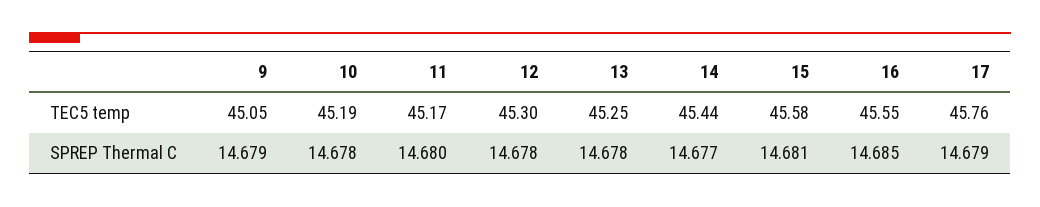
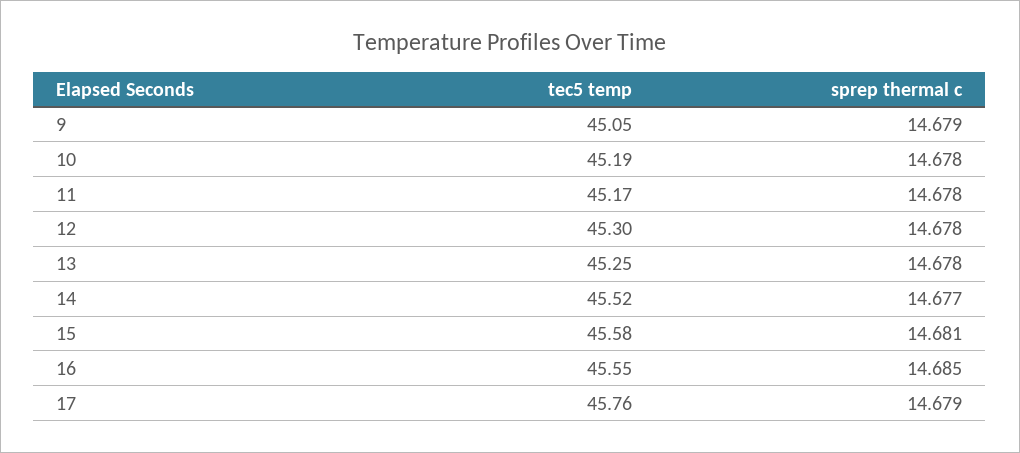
14, TEC5 temp: 45.44 -> 45.52
11, SPREP Thermal C: 14.68 -> 14.678

